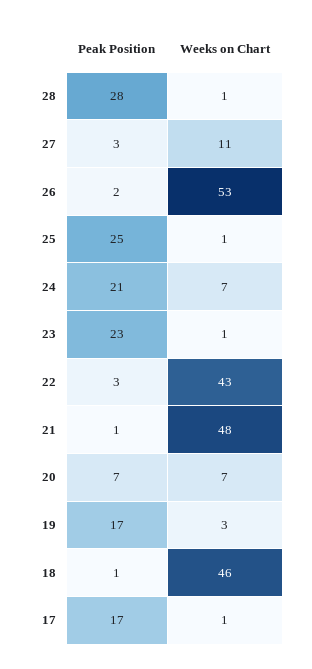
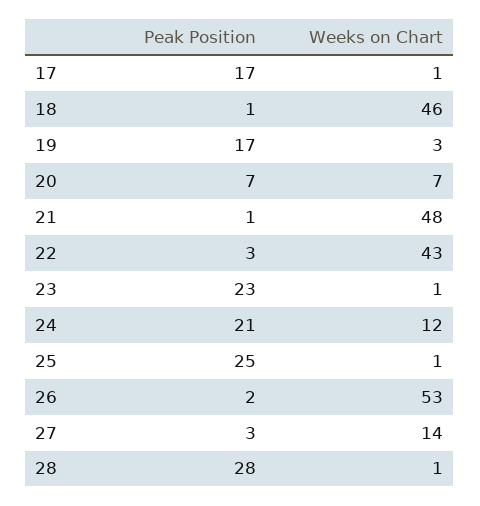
Weeks on Chart, 27: 11 -> 14
Weeks on Chart, 24: 7 -> 12

